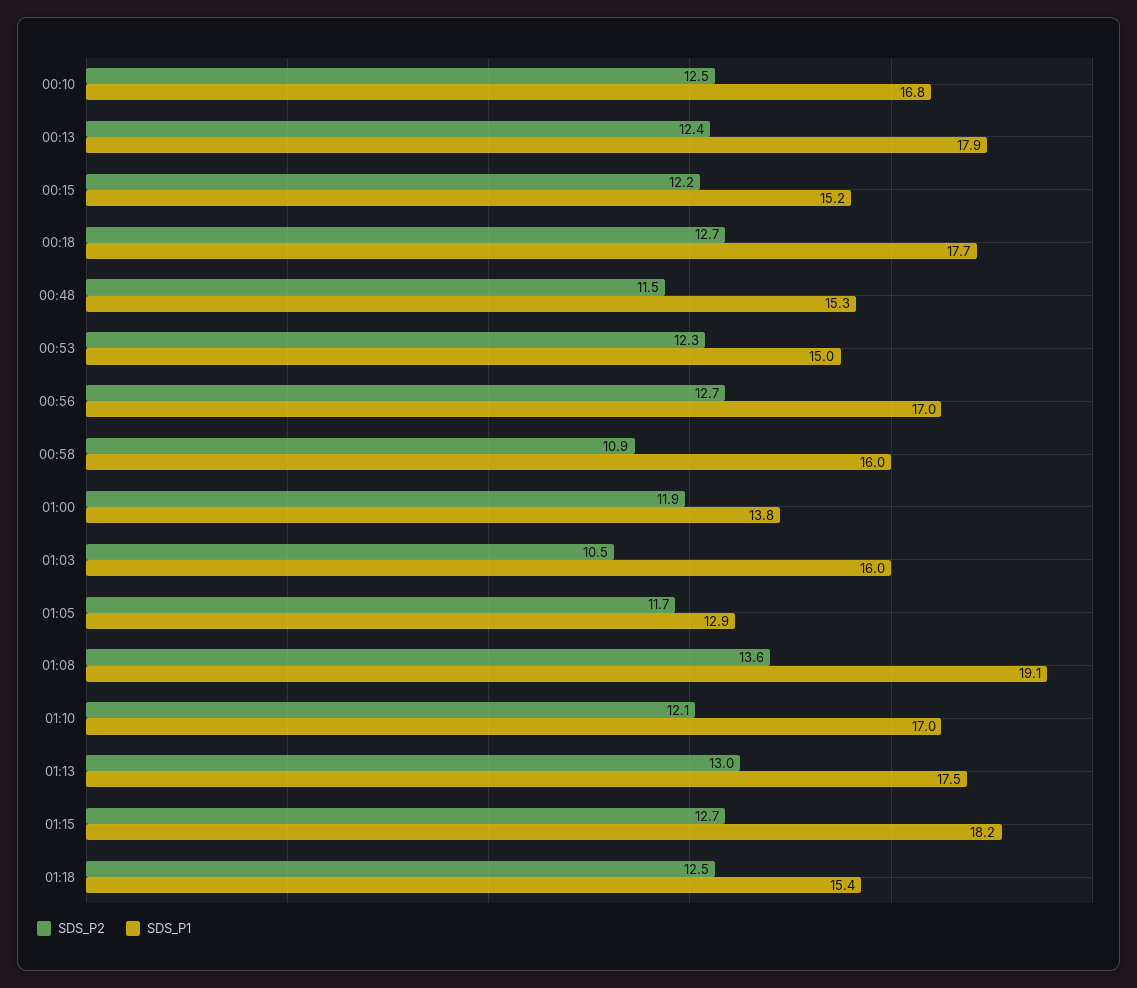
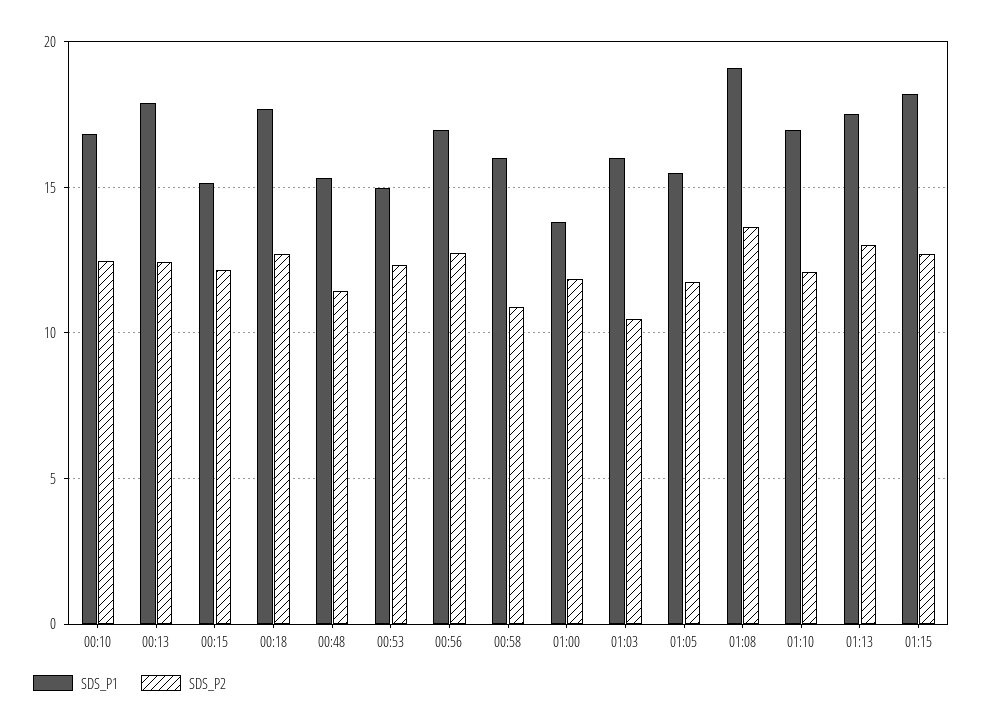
SDS_P1, 01:05: 12.9 -> 15.5
SDS_P2, 01:18: 12.5 -> none
SDS_P1, 01:18: 15.4 -> none

